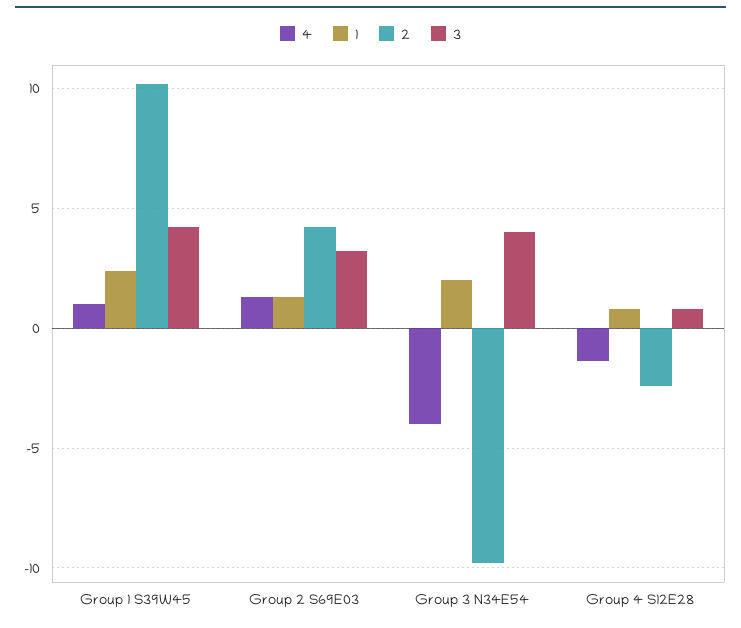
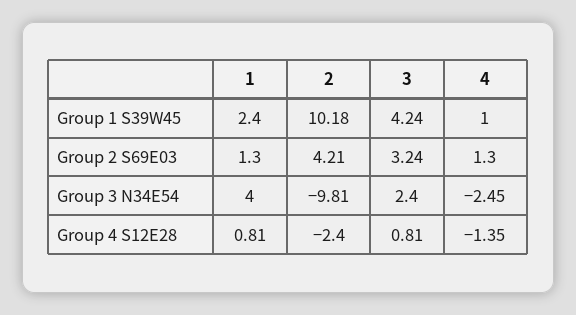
4, Group 3 N34E54: -4 -> -2.45
1, Group 3 N34E54: 2 -> 4
3, Group 3 N34E54: 4 -> 2.4

